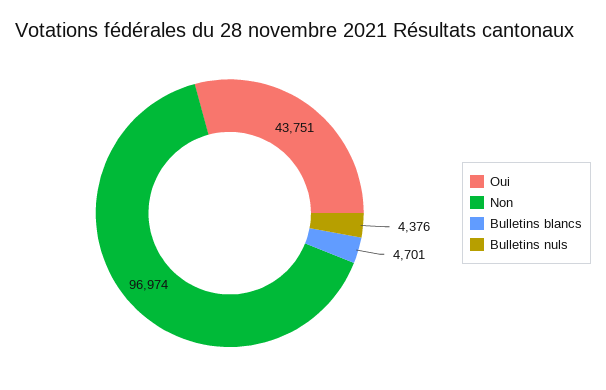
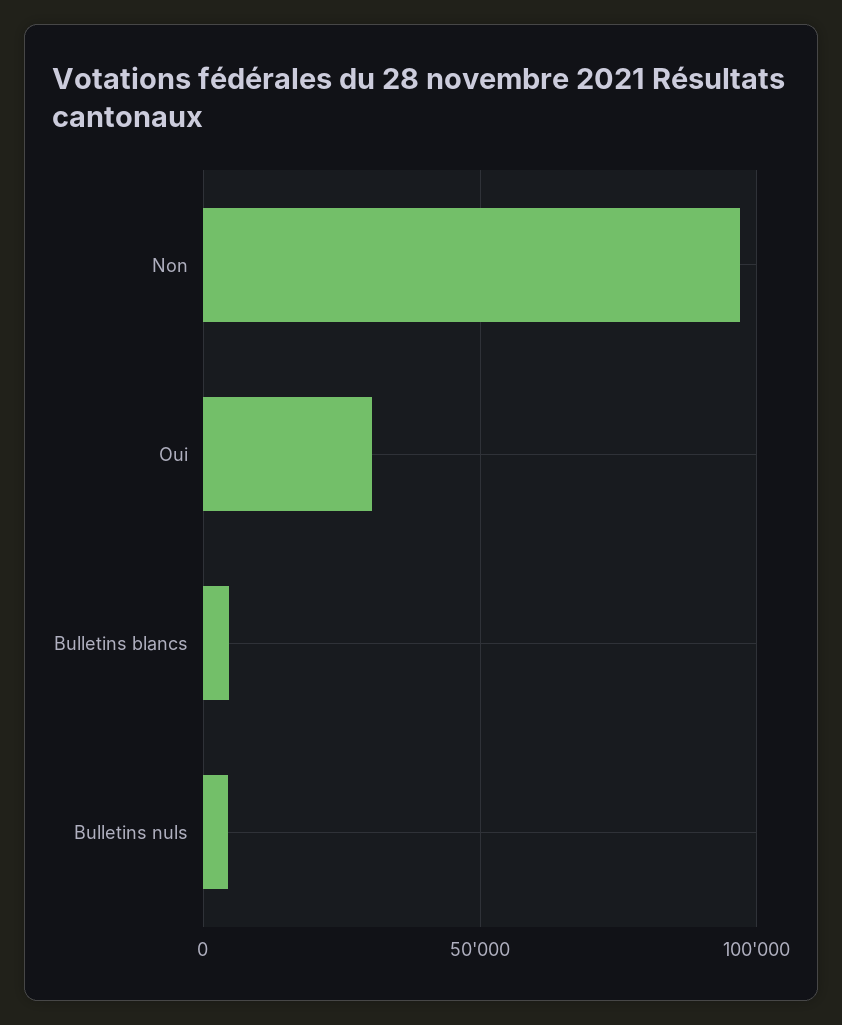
Oui: 43751 -> 30000

